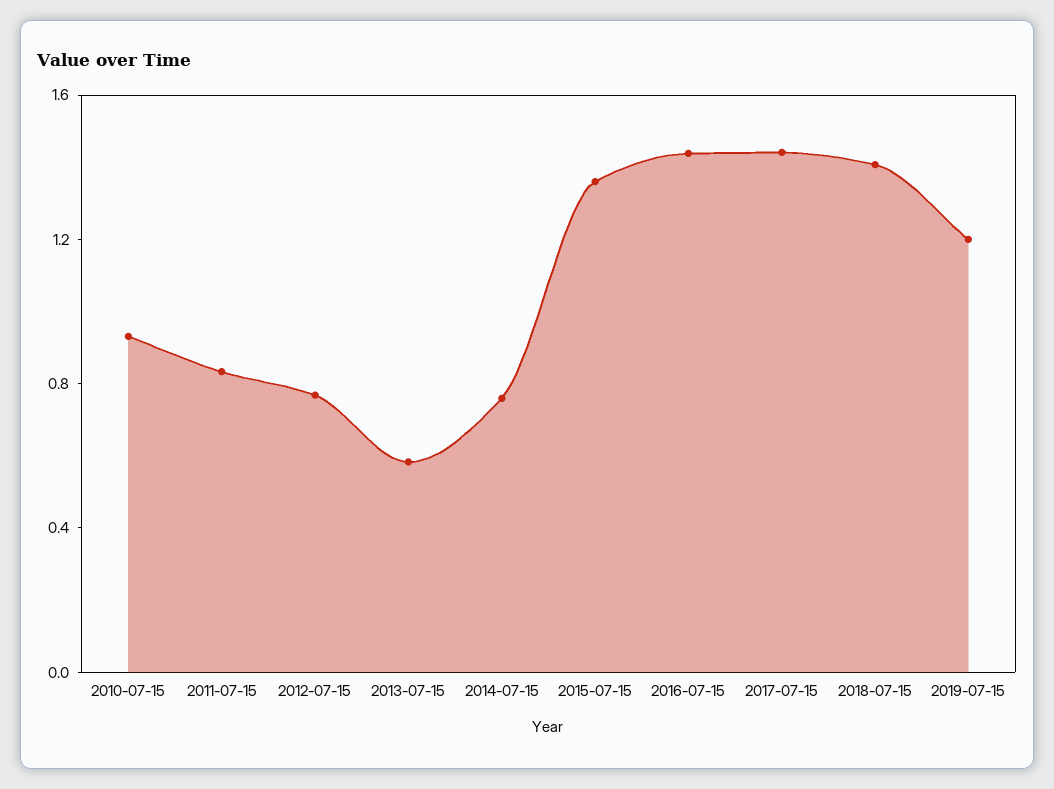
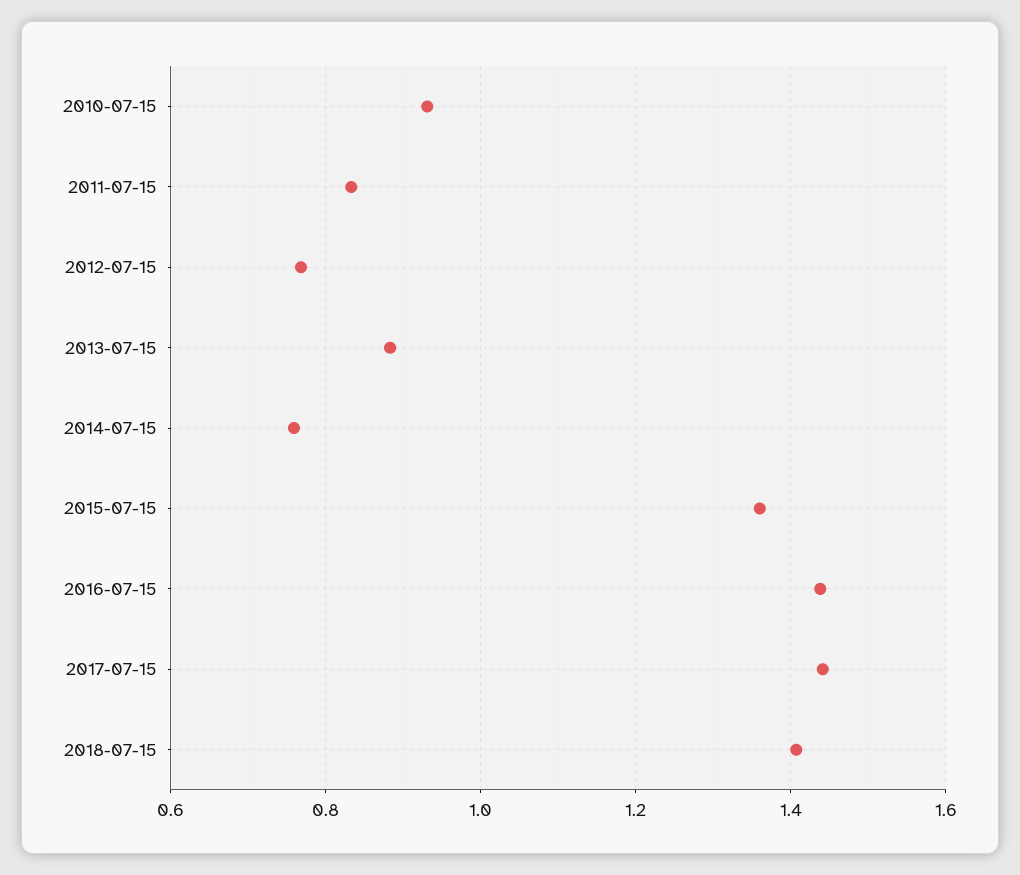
2013-07-15: 0.6 -> 0.88
2019-07-15: 1.2 -> none

